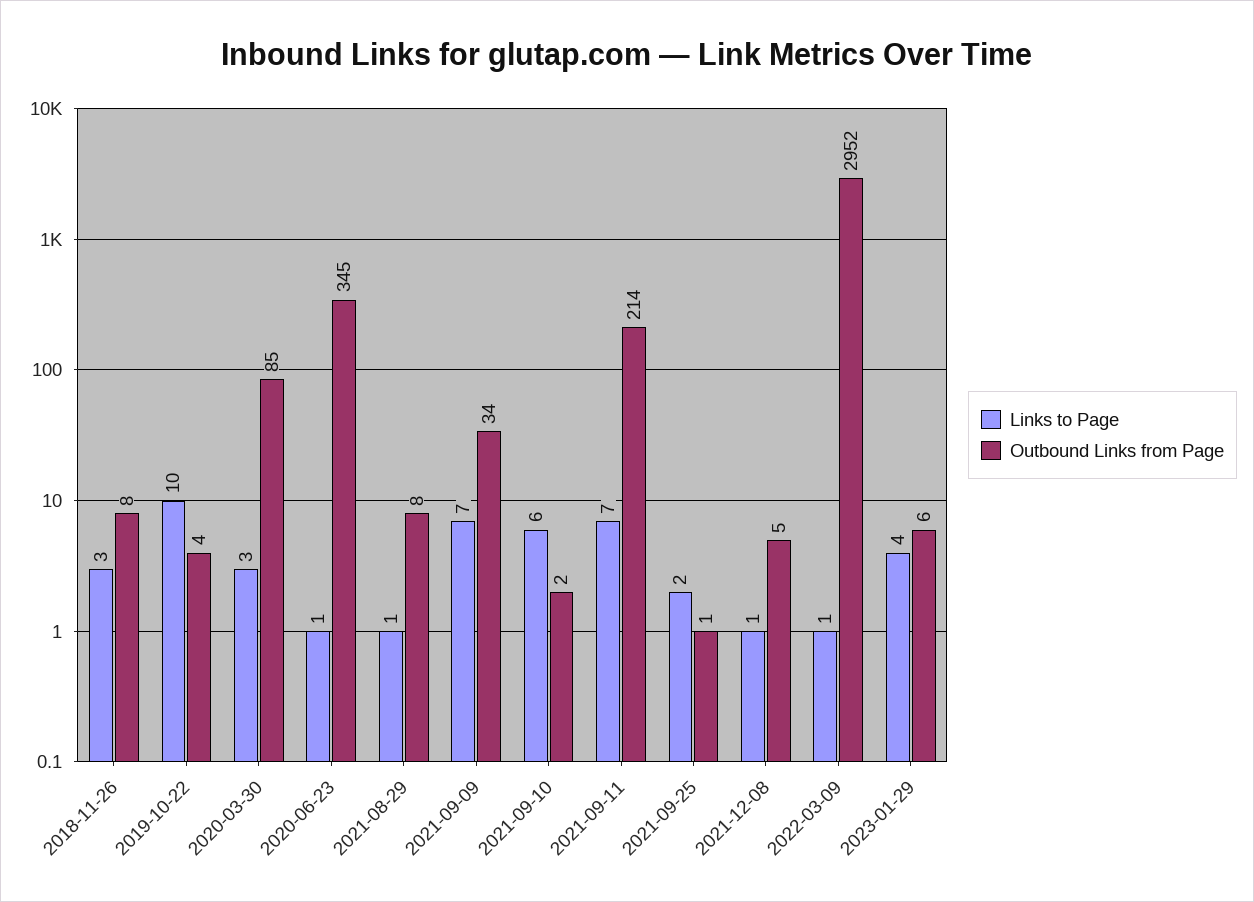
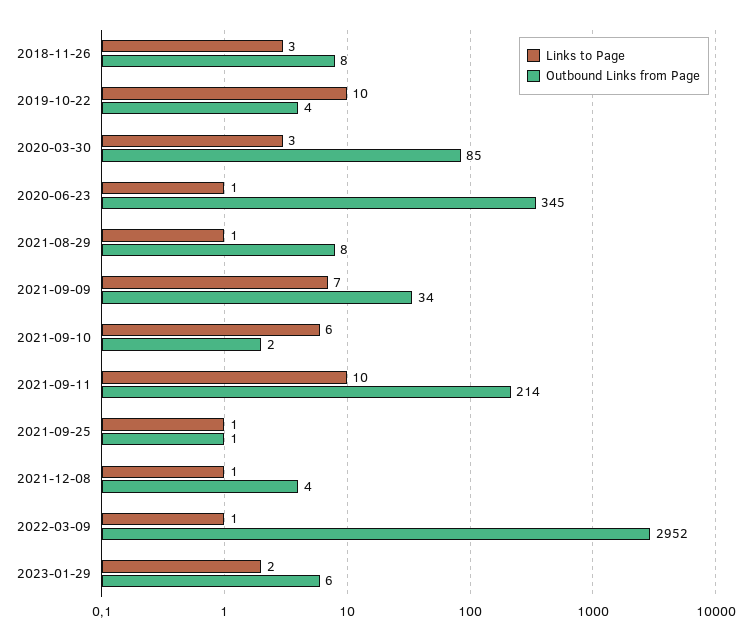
Links to Page, 2021-09-11: 7 -> 10
Links to Page, 2021-09-25: 2 -> 1
Outbound Links from Page, 2021-12-08: 5 -> 4
Links to Page, 2023-01-29: 4 -> 2

